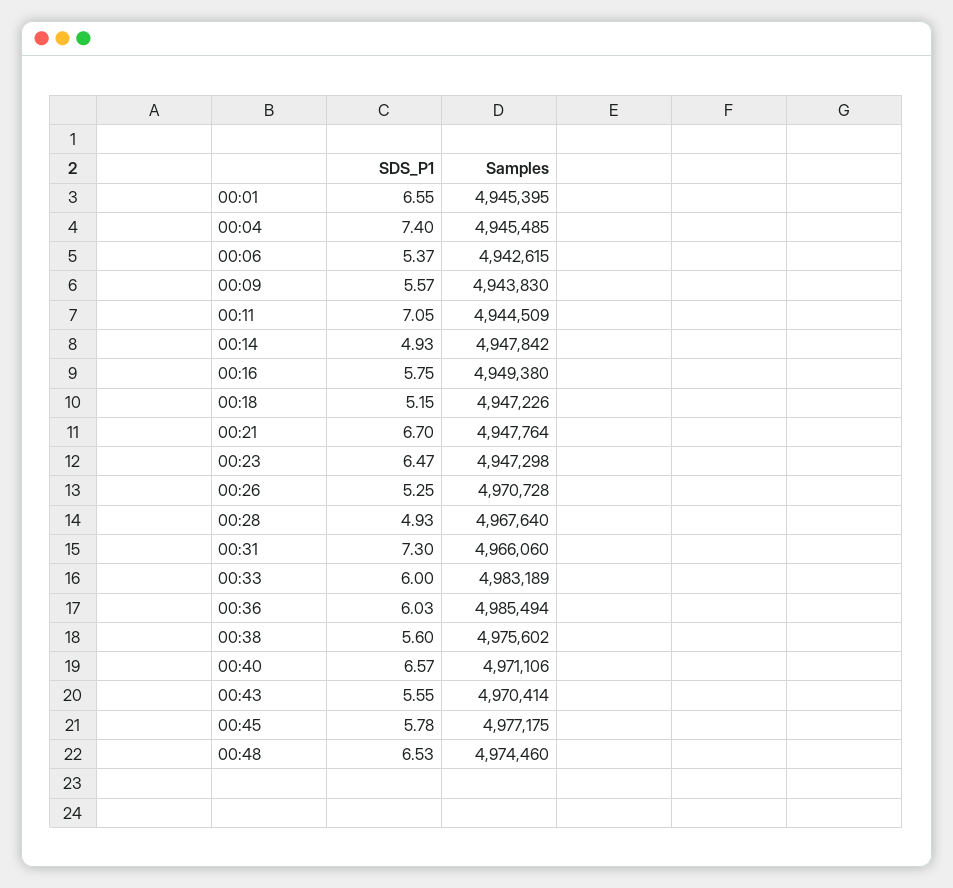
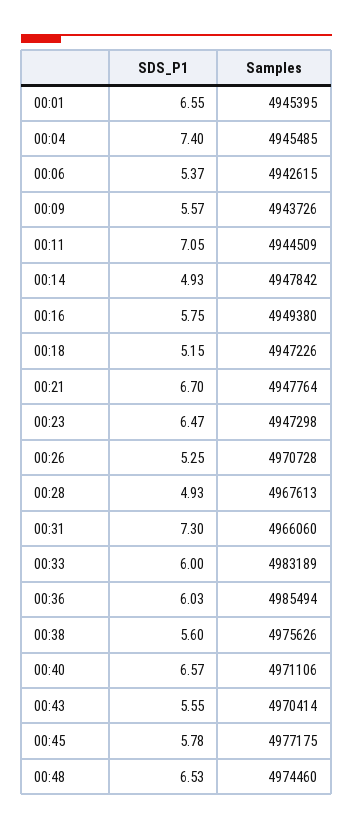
Samples, 00:09: 4943830 -> 4943726
Samples, 00:28: 4967640 -> 4967613
Samples, 00:38: 4975602 -> 4975626

